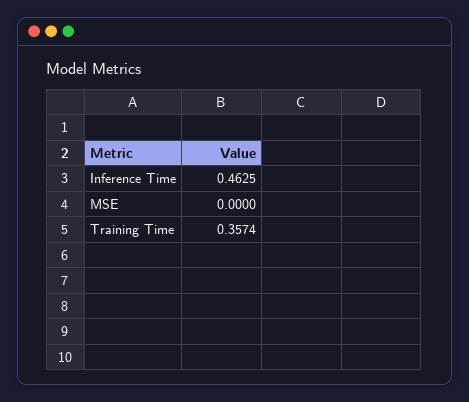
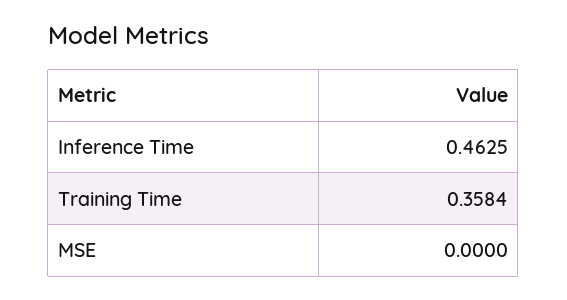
Training Time: 0.3574 -> 0.3584

